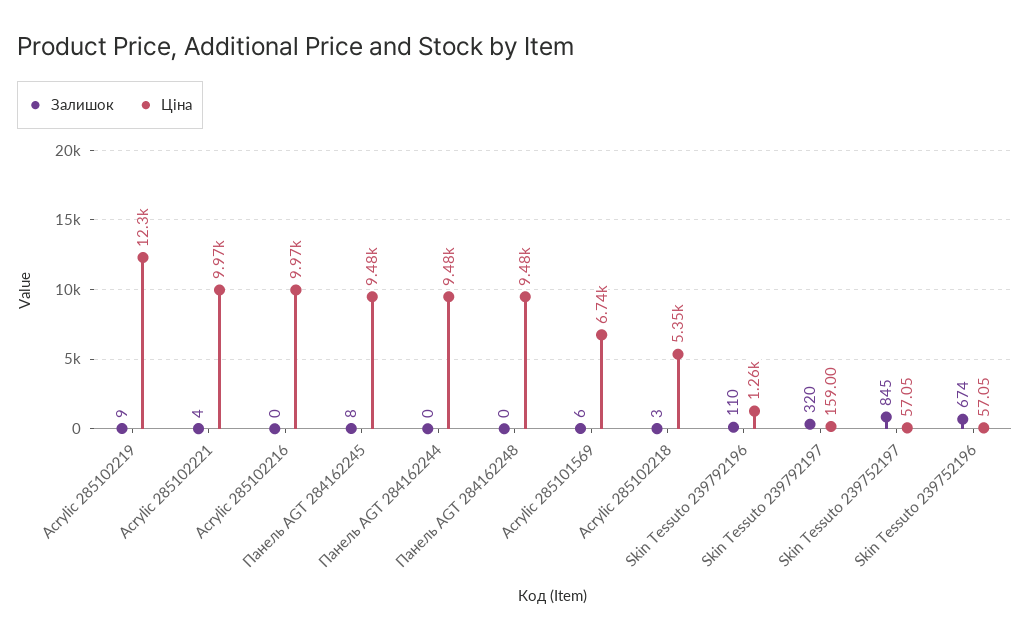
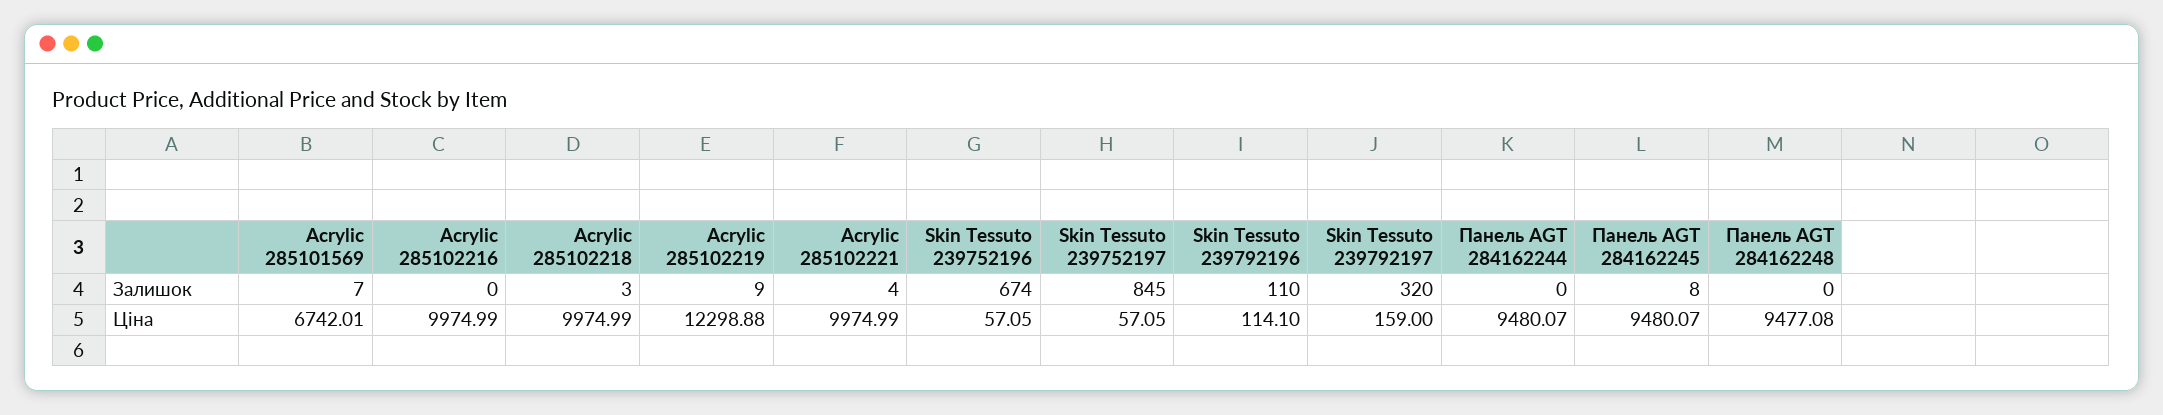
Залишок, Acrylic 285101569: 6 -> 7
Ціна, Acrylic 285102218: 5350 -> 9974.99
Ціна, Skin Tessuto 239792196: 1260 -> 114.1

